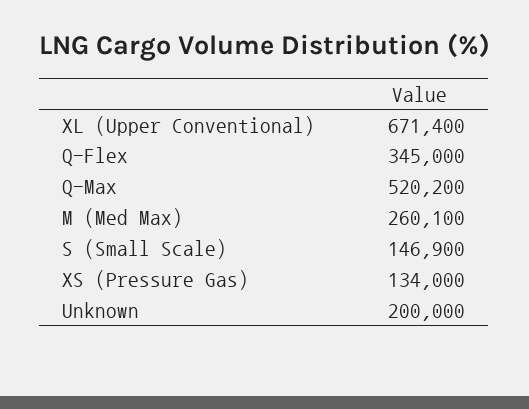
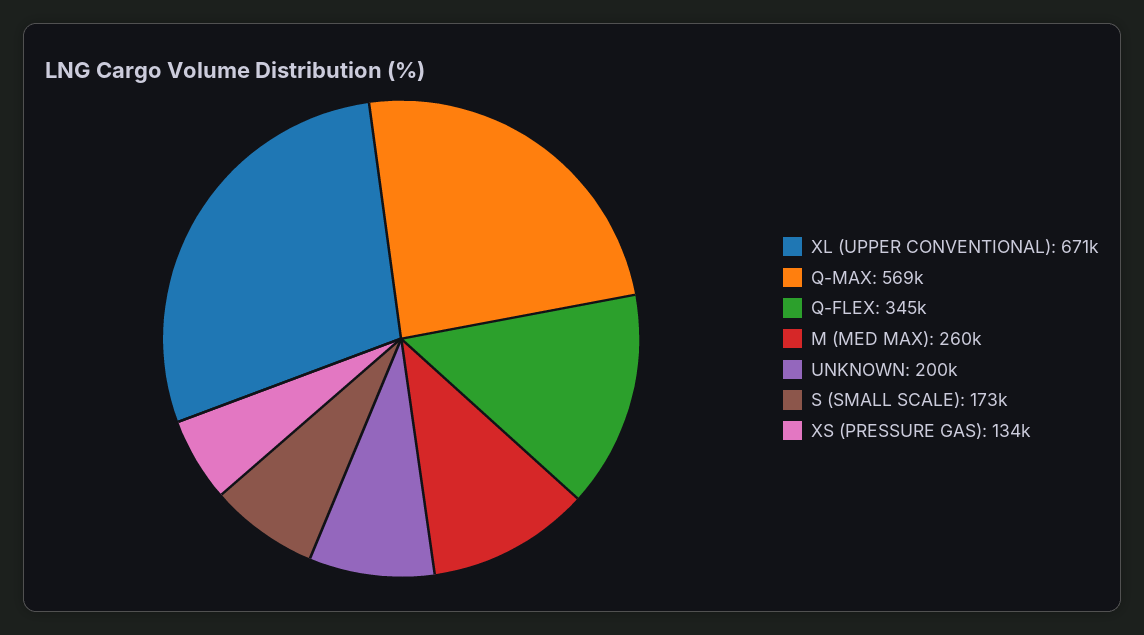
Q-Max: 520200 -> 569000
S (Small Scale): 146900 -> 173000

